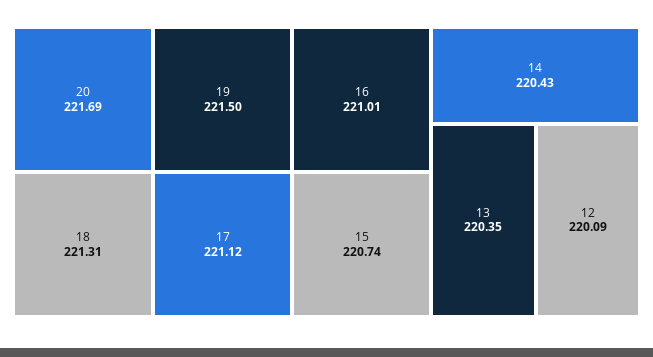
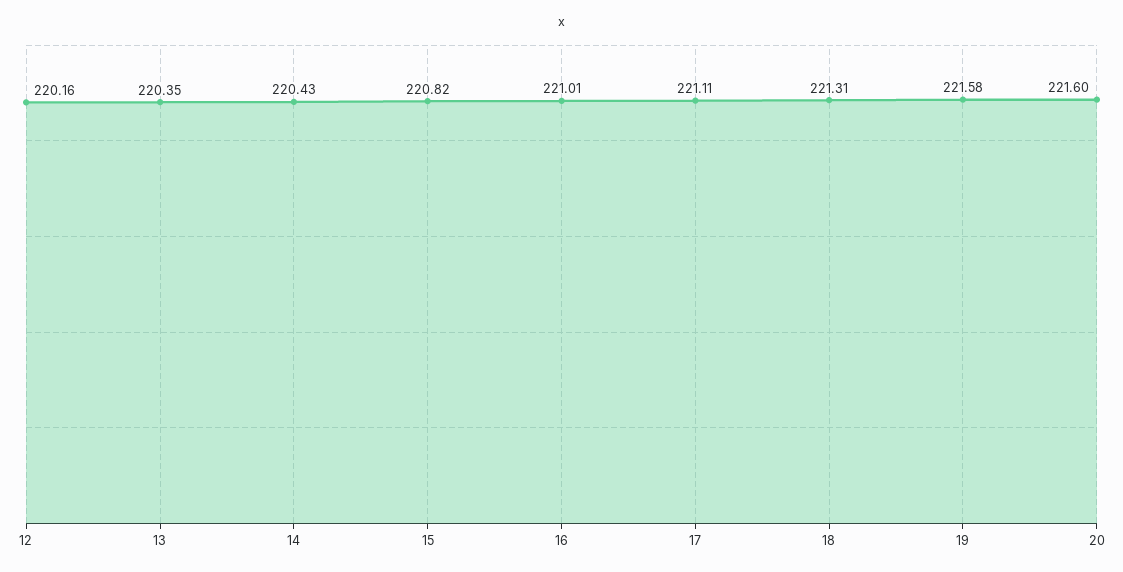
20: 221.69 -> 221.6
19: 221.5 -> 221.58
17: 221.12 -> 221.11
15: 220.74 -> 220.82
12: 220.09 -> 220.16

